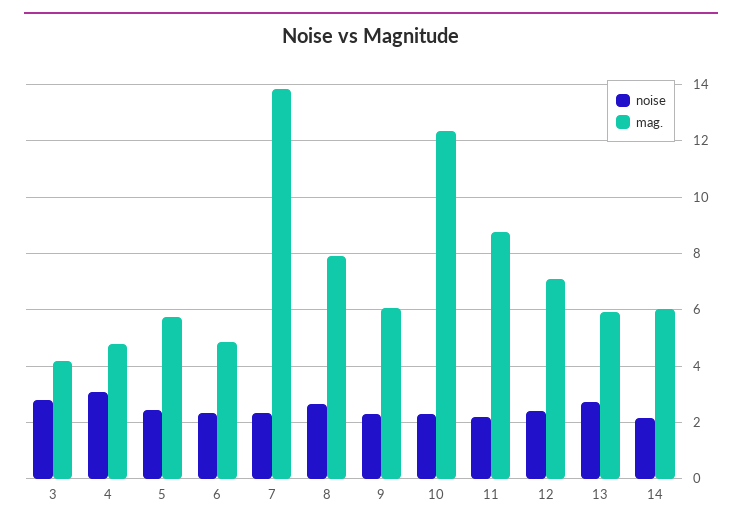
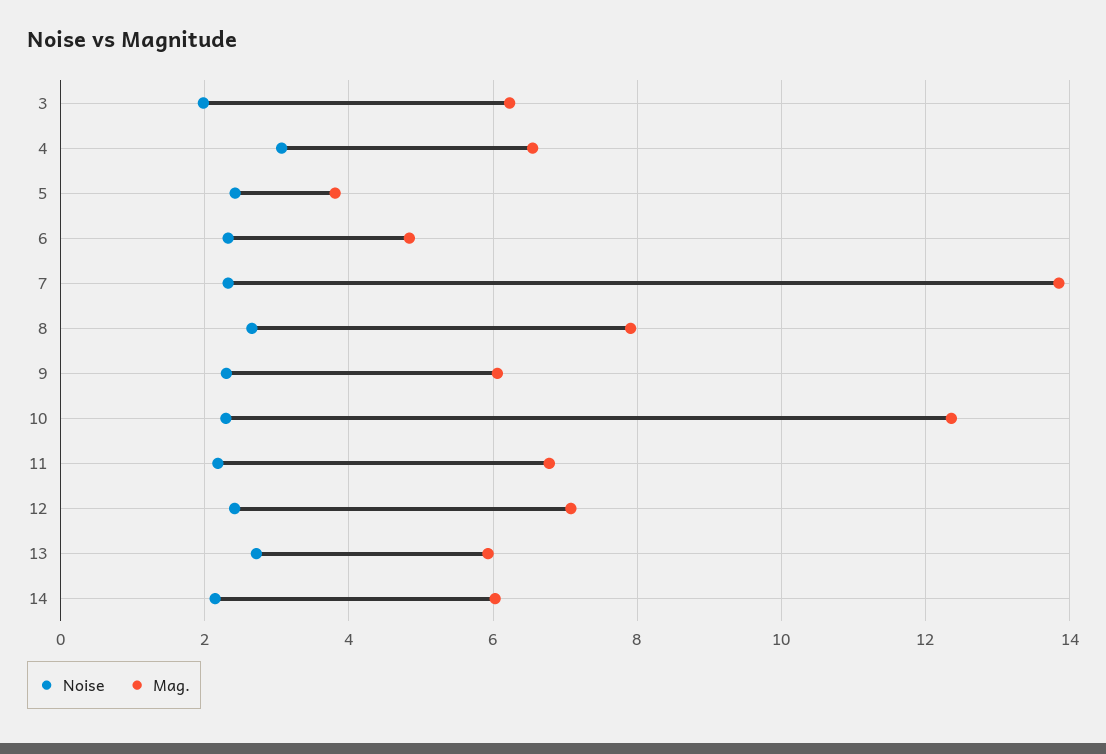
noise, 3: 2.75 -> 2
mag., 3: 4.25 -> 6.2
mag., 4: 4.75 -> 6.6
mag., 5: 5.75 -> 3.8
mag., 11: 8.75 -> 6.8

